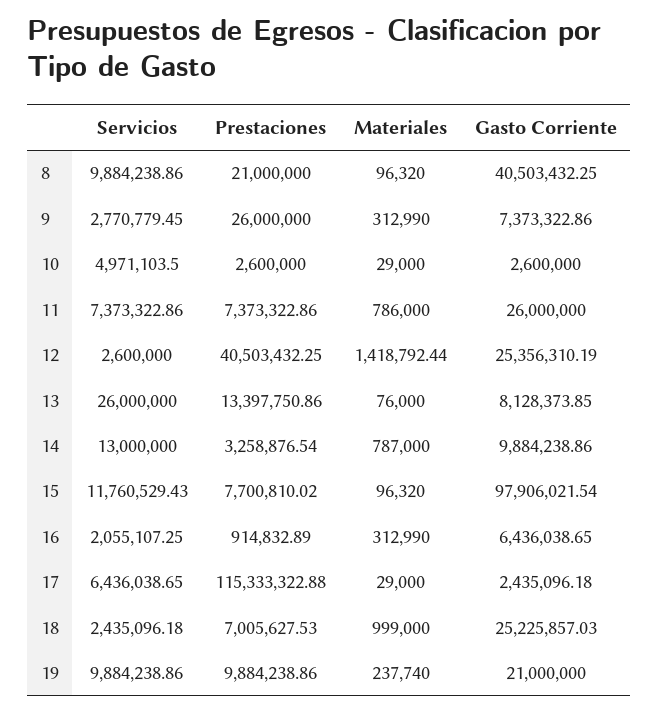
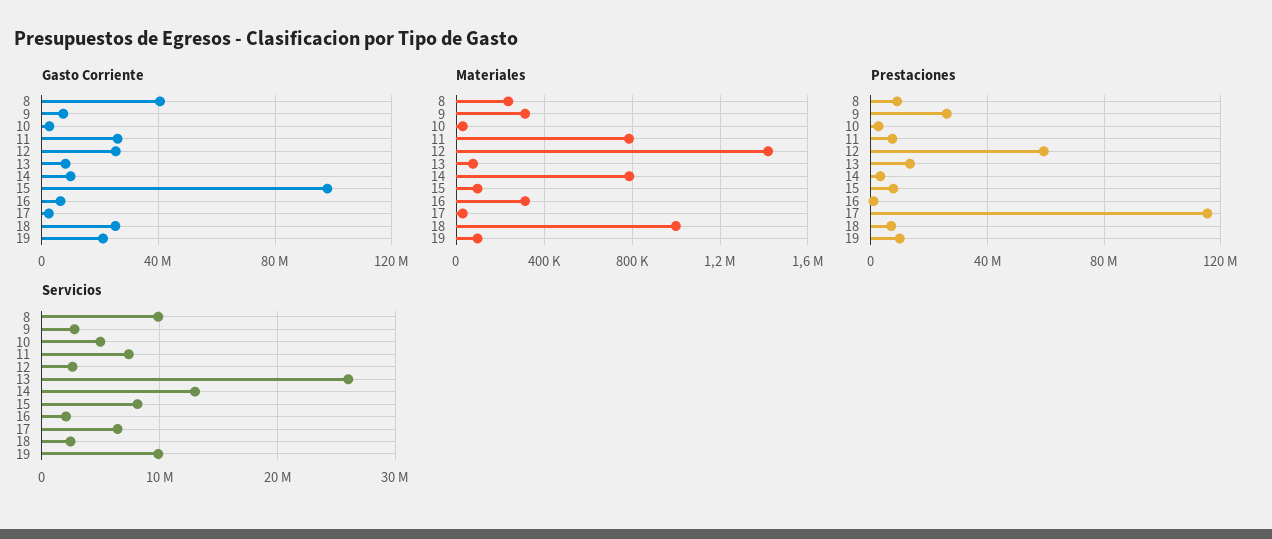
Prestaciones, 8: 21000000 -> 10000000
Materiales, 8: 96320 -> 250000
Prestaciones, 12: 40503432.25 -> 60000000
Servicios, 15: 11760529.43 -> 8000000
Materiales, 19: 237740 -> 100000

